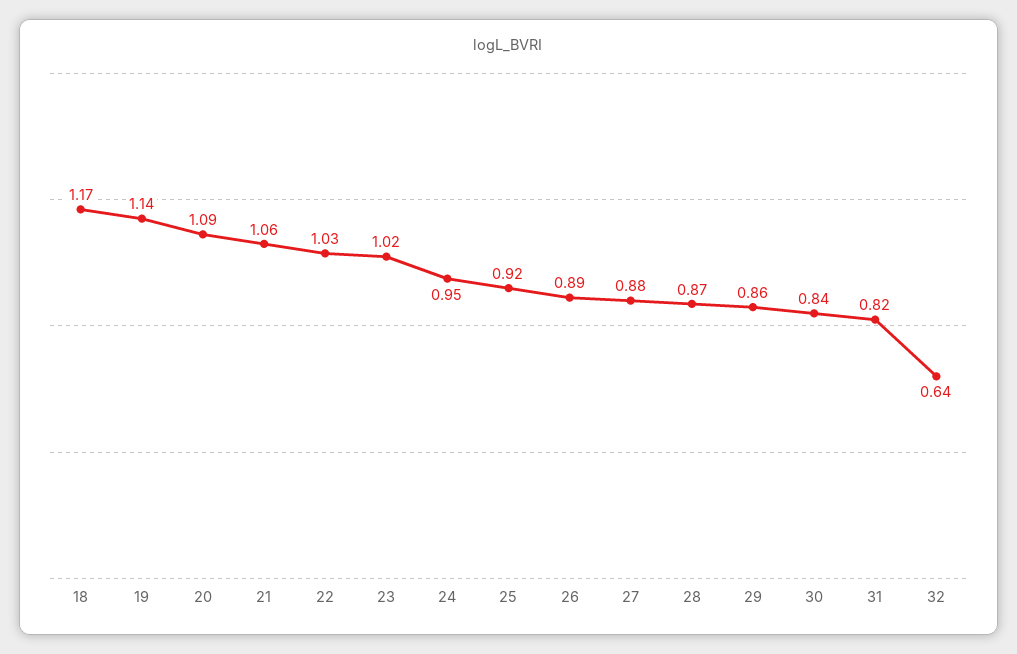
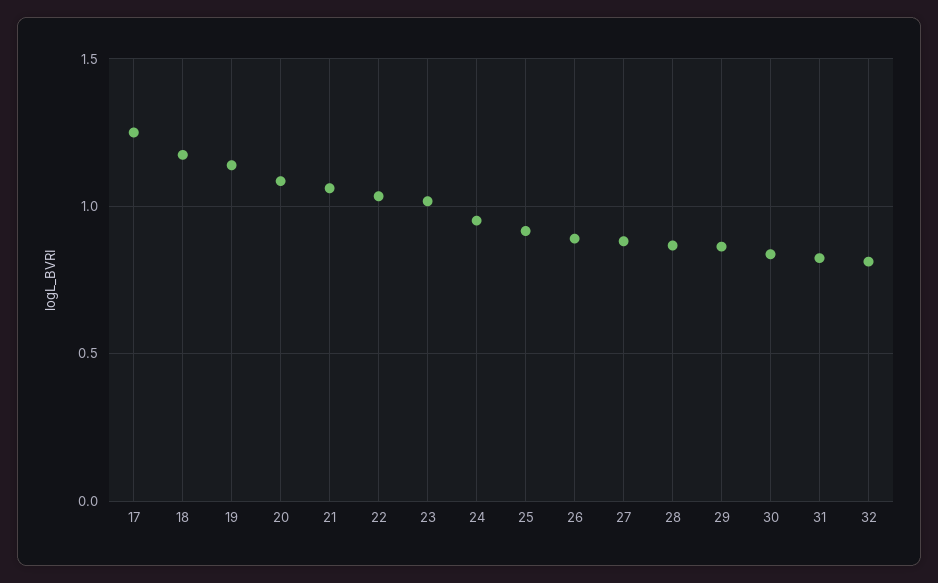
32: 0.64 -> 0.8
17: none -> 1.25

